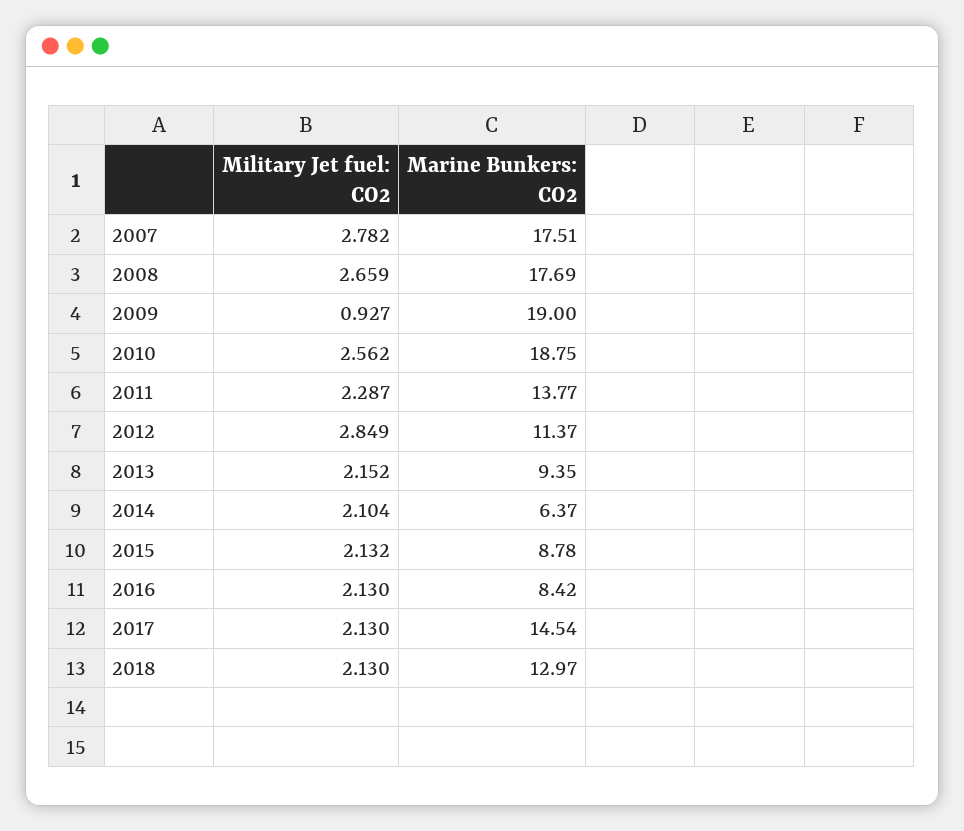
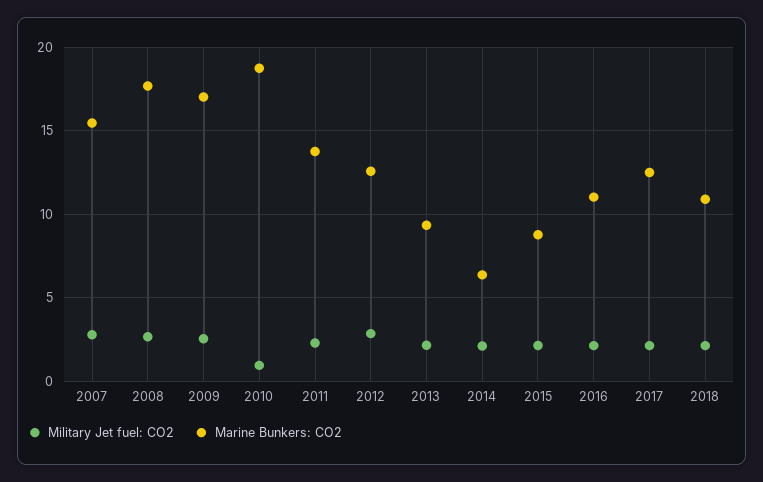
Marine Bunkers: CO2, 2007: 17.51 -> 15.5
Military Jet fuel: CO2, 2009: 0.927 -> 2.5
Marine Bunkers: CO2, 2009: 19 -> 17
Military Jet fuel: CO2, 2010: 2.562 -> 1
Marine Bunkers: CO2, 2012: 11.37 -> 12.5
Marine Bunkers: CO2, 2016: 8.42 -> 11
Marine Bunkers: CO2, 2017: 14.54 -> 12.5
Marine Bunkers: CO2, 2018: 12.97 -> 11

